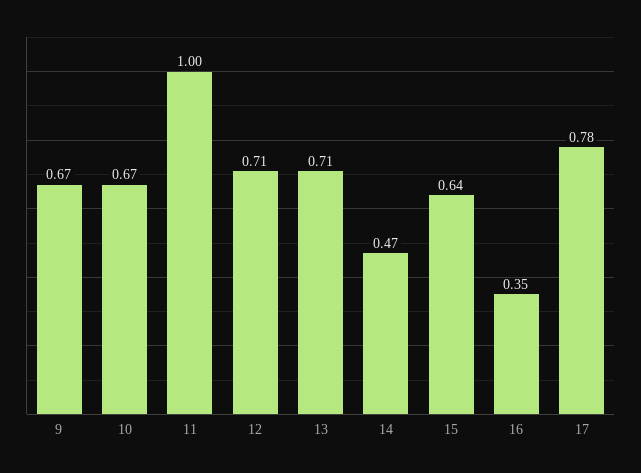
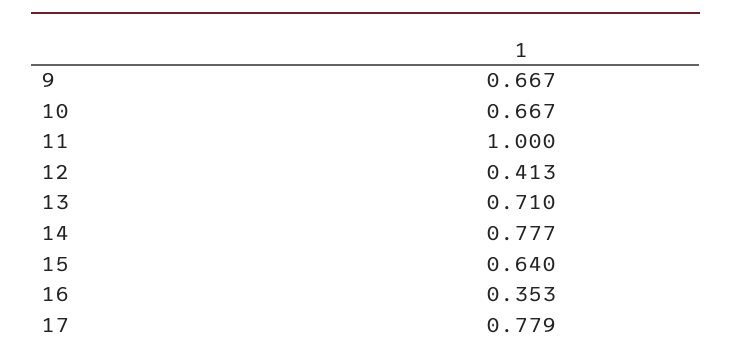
12: 0.71 -> 0.413
14: 0.47 -> 0.777

